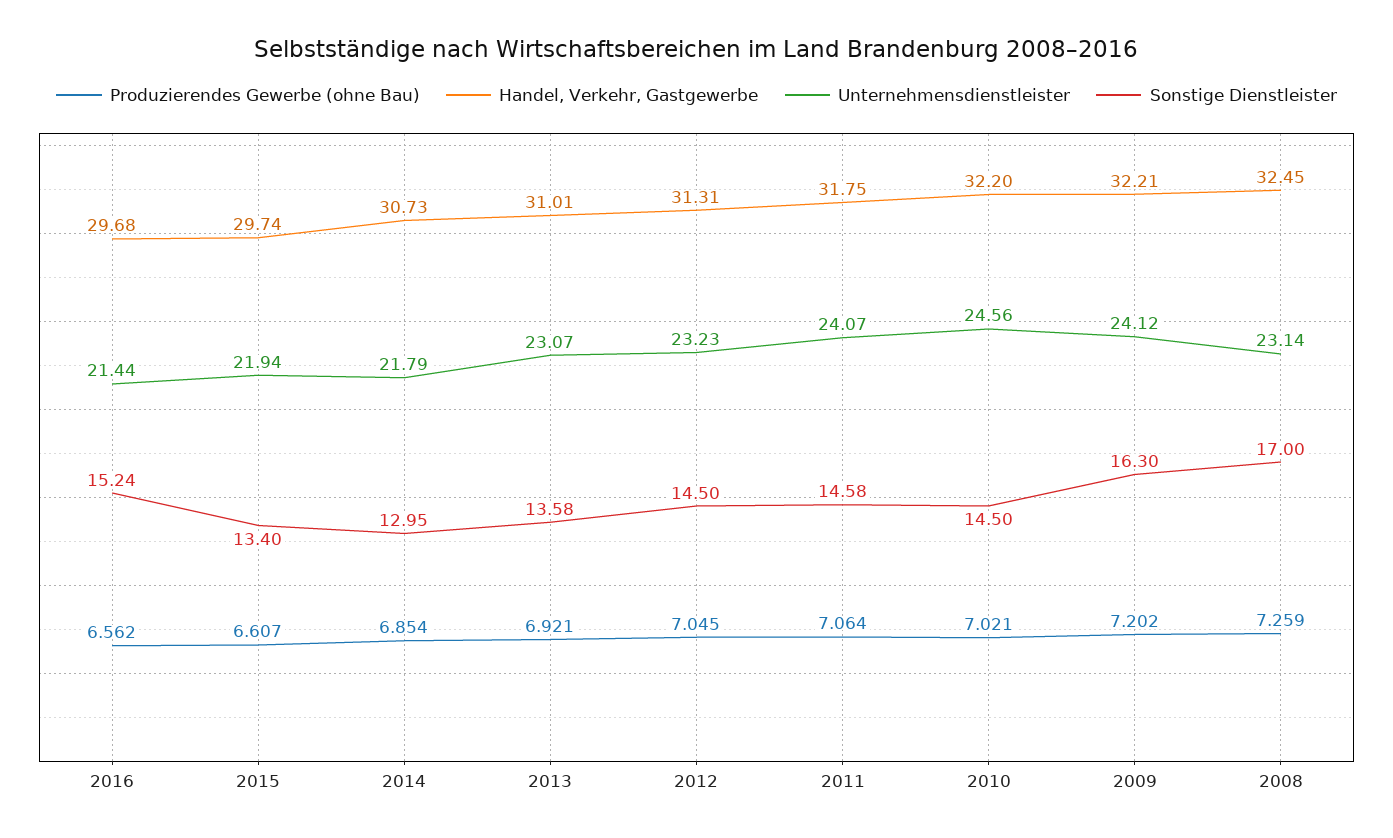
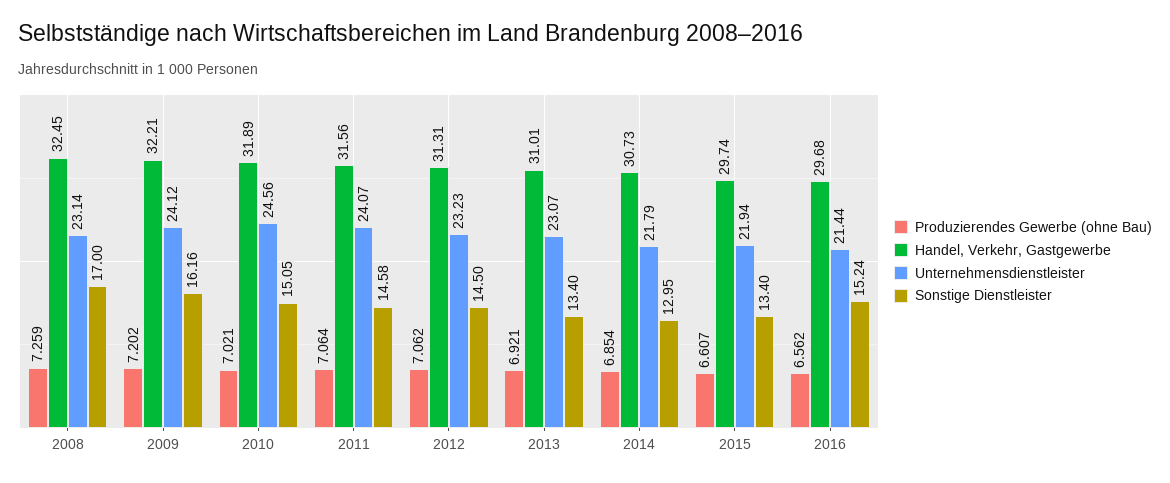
Sonstige Dienstleister, 2013: 13.58 -> 13.4
Produzierendes Gewerbe (ohne Bau), 2012: 7.045 -> 7.062
Handel, Verkehr, Gastgewerbe, 2011: 31.75 -> 31.56
Handel, Verkehr, Gastgewerbe, 2010: 32.2 -> 31.89
Sonstige Dienstleister, 2010: 14.5 -> 15.05
Sonstige Dienstleister, 2009: 16.3 -> 16.16

